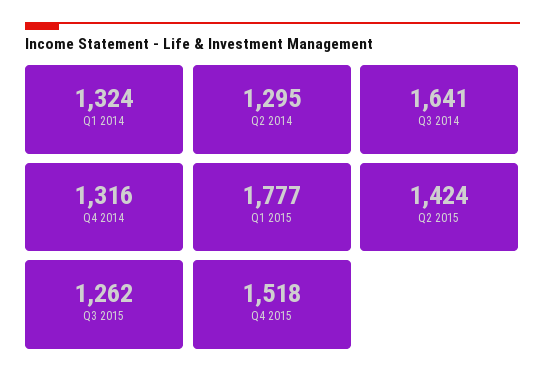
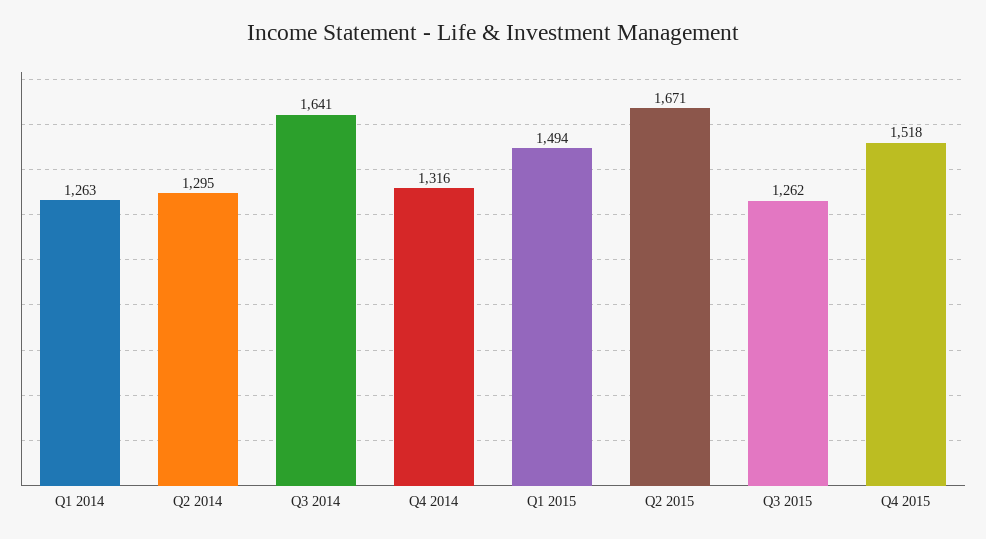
Q1 2014: 1324 -> 1263
Q1 2015: 1777 -> 1494
Q2 2015: 1424 -> 1671

